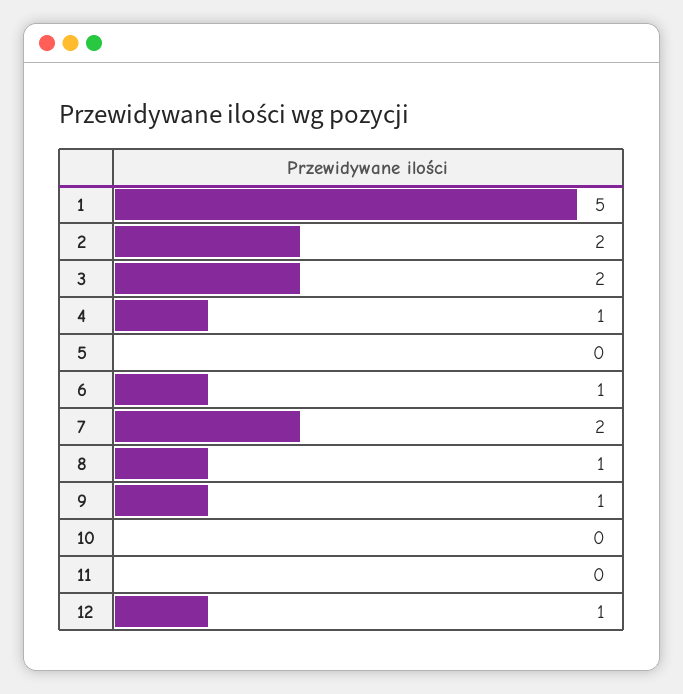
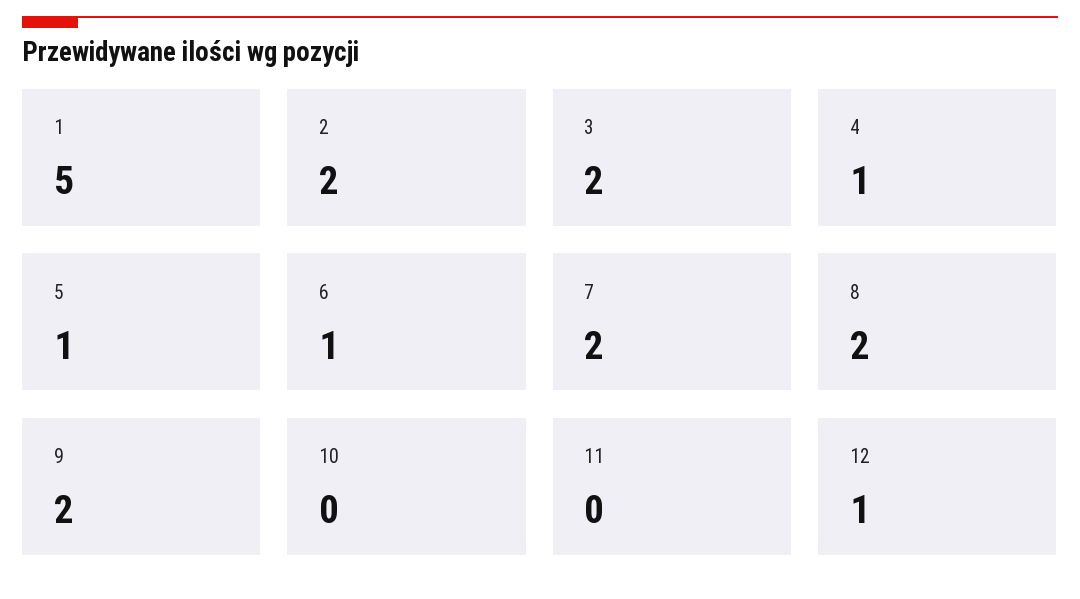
5: 0 -> 1
8: 1 -> 2
9: 1 -> 2

